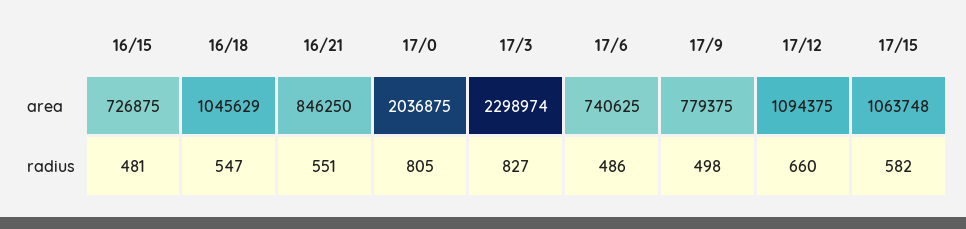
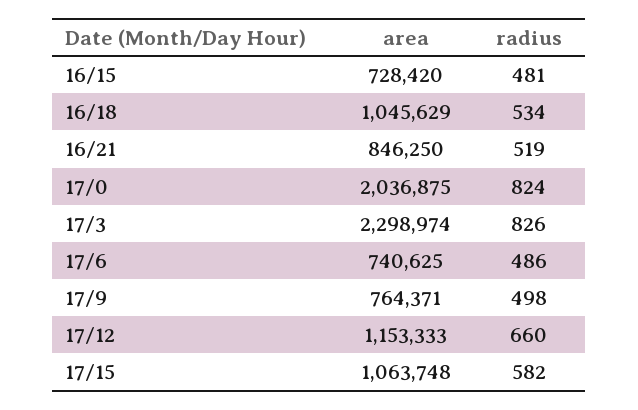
16/15, area: 726875 -> 728420
17/9, area: 779375 -> 764371
17/12, area: 1094375 -> 1153333
16/18, radius: 547 -> 534
16/21, radius: 551 -> 519
17/0, radius: 805 -> 824
17/3, radius: 827 -> 826

